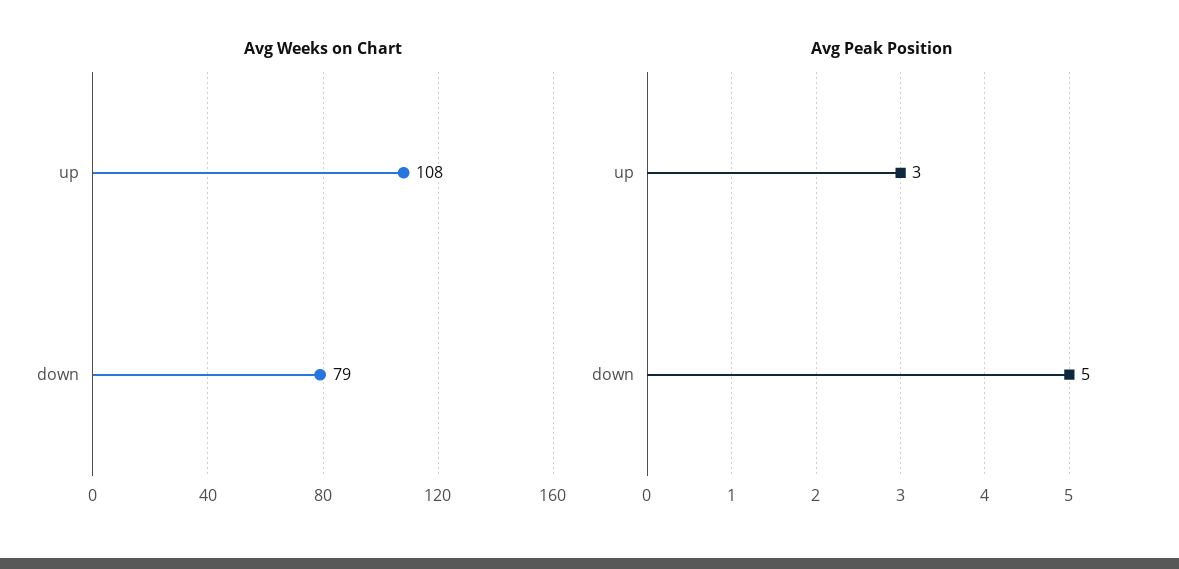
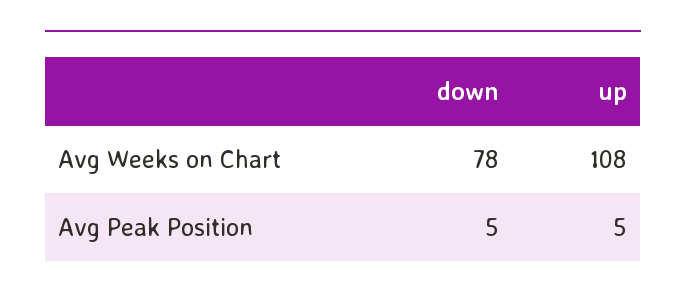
Avg Weeks on Chart, down: 79 -> 78
Avg Peak Position, up: 3 -> 5

